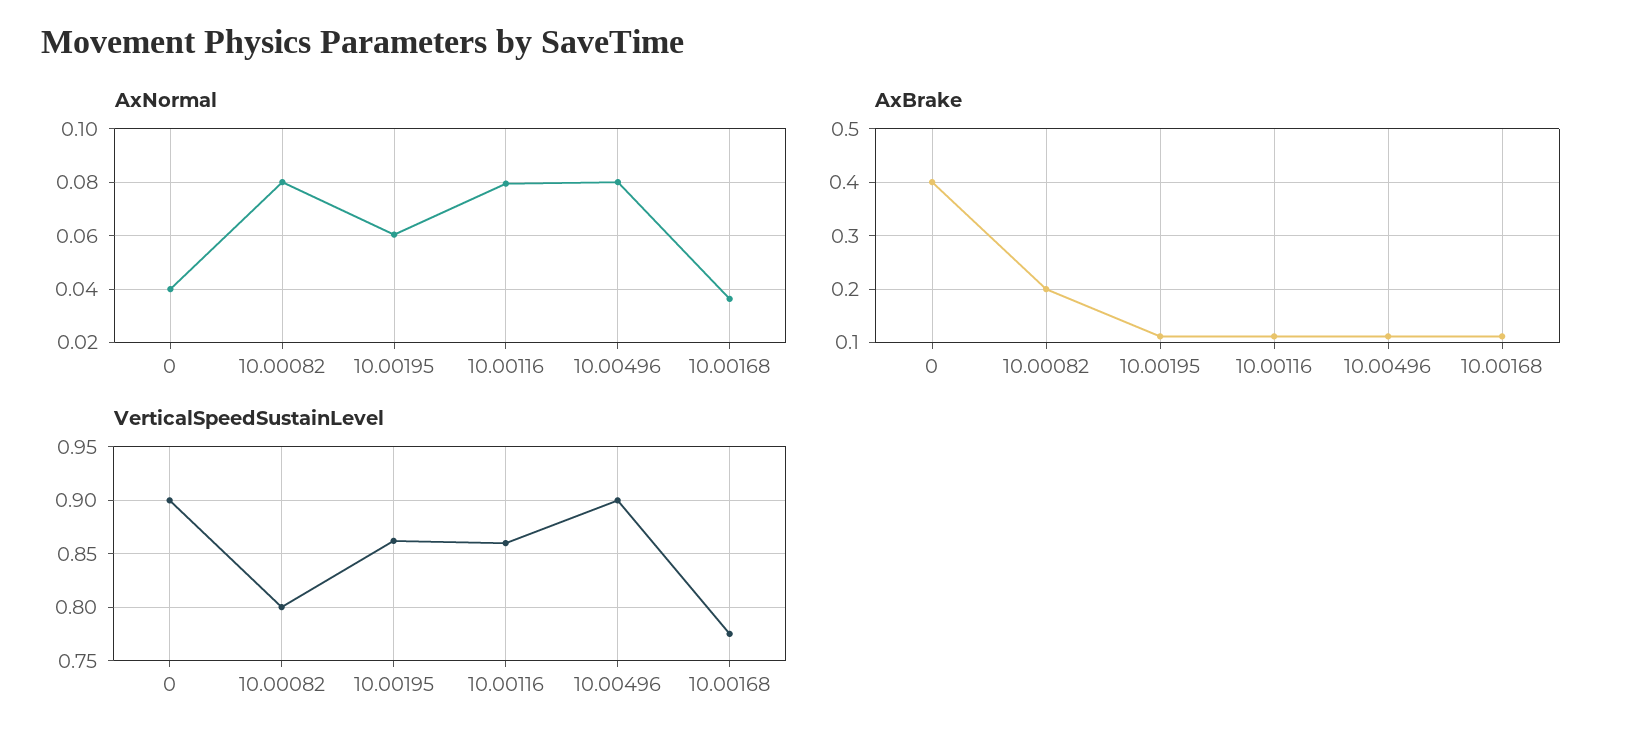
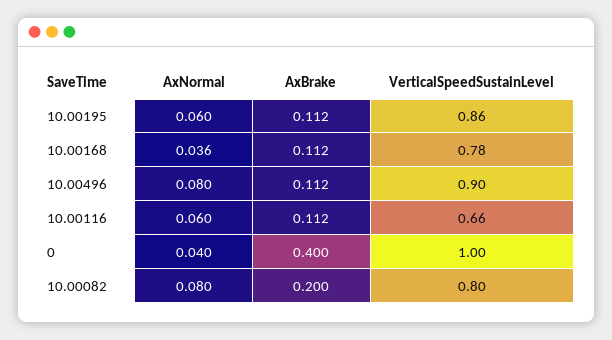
AxNormal, 10.00116: 0.08 -> 0.06
VerticalSpeedSustainLevel, 0: 0.9 -> 1
VerticalSpeedSustainLevel, 10.00116: 0.86 -> 0.66

